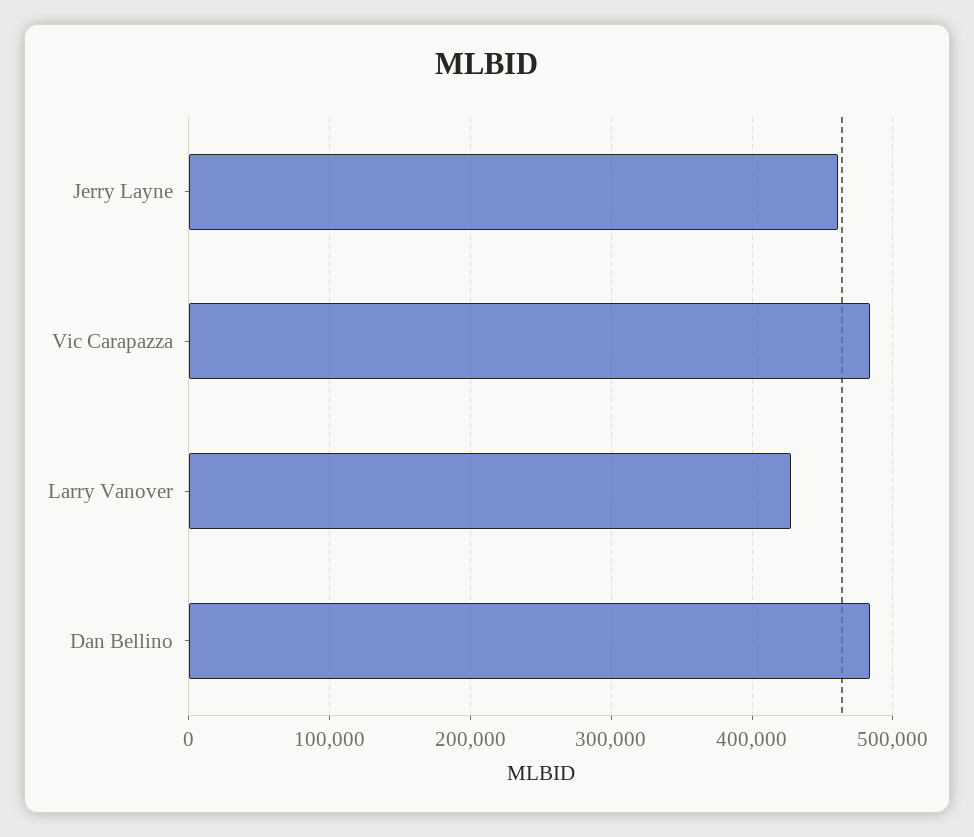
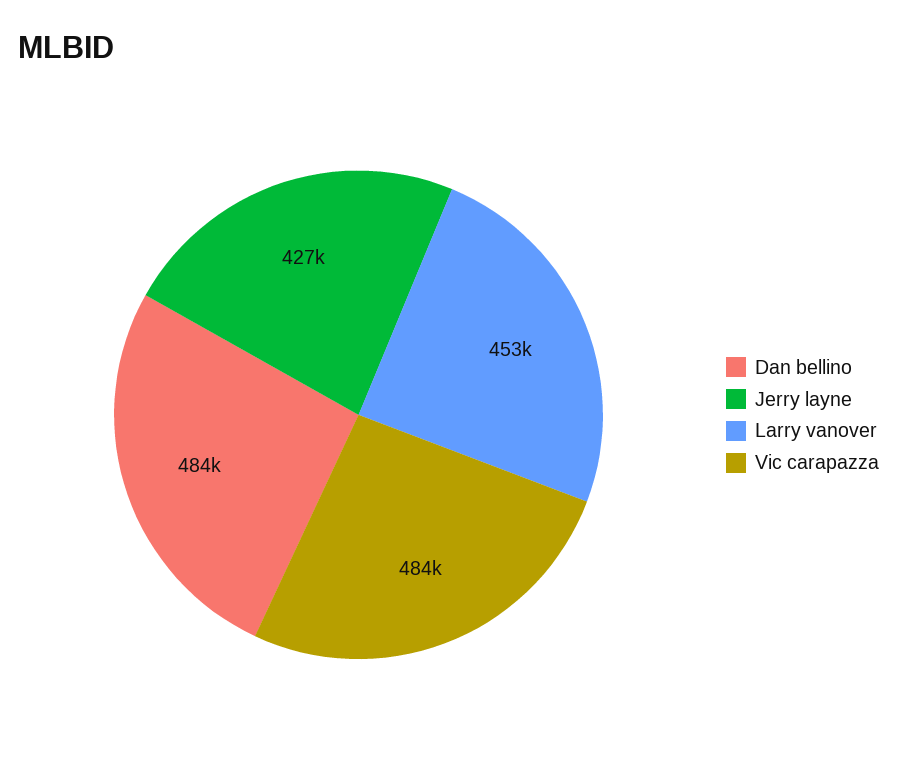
Jerry Layne: 460000 -> 427000
Larry Vanover: 430000 -> 453000

